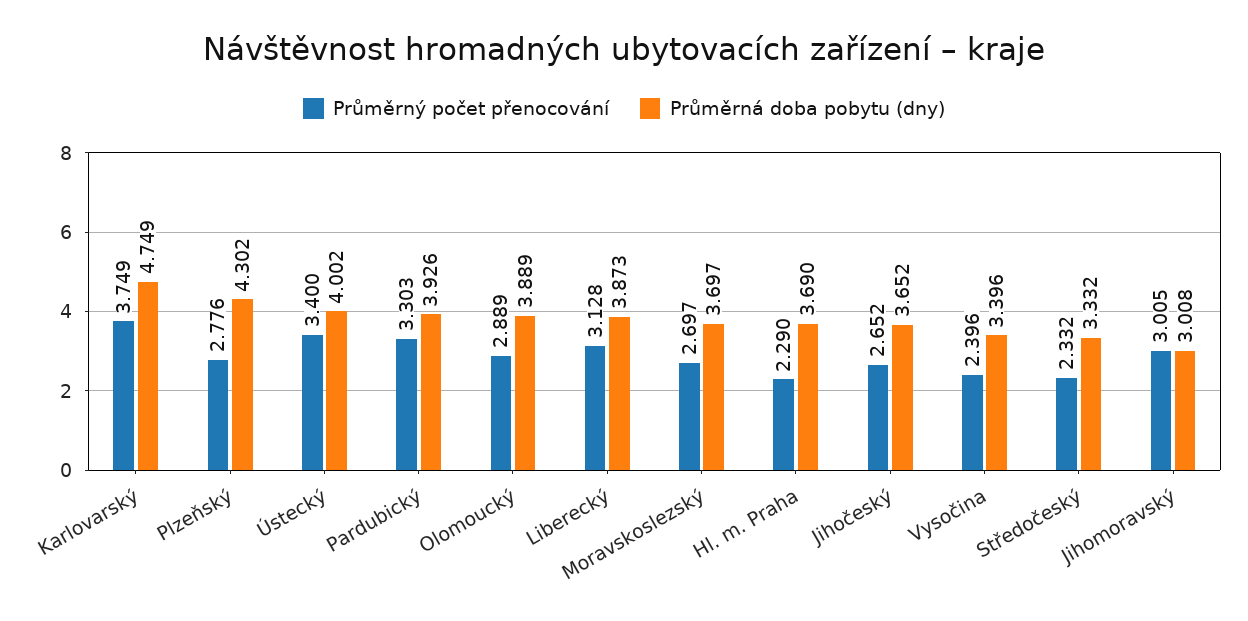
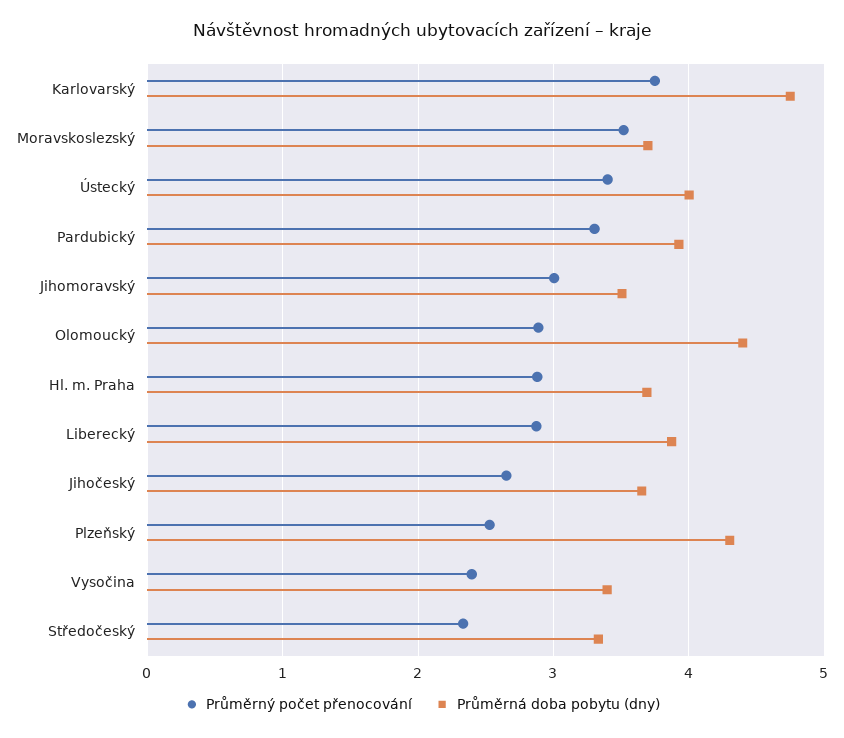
Průměrný počet přenocování, Plzeňský: 2.776 -> 2.5
Průměrná doba pobytu (dny), Olomoucký: 3.889 -> 4.4
Průměrný počet přenocování, Liberecký: 3.128 -> 2.9
Průměrný počet přenocování, Moravskoslezský: 2.697 -> 3.5
Průměrný počet přenocování, Hl. m. Praha: 2.29 -> 2.9
Průměrná doba pobytu (dny), Jihomoravský: 3.008 -> 3.5

